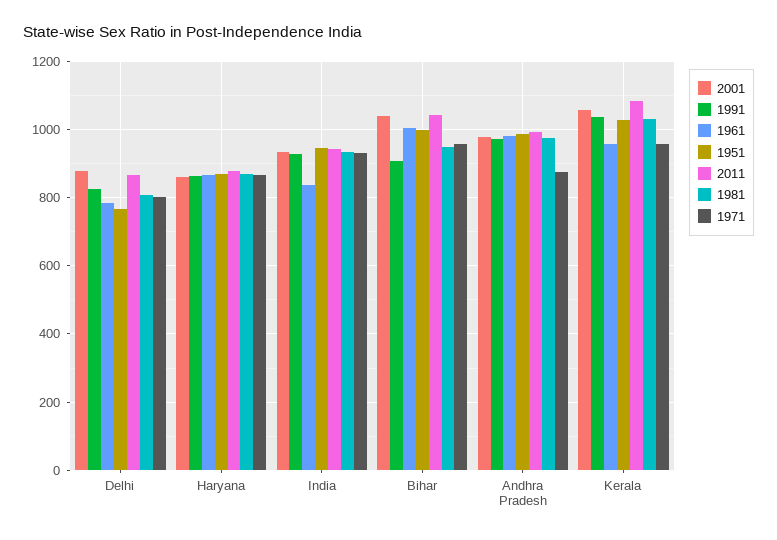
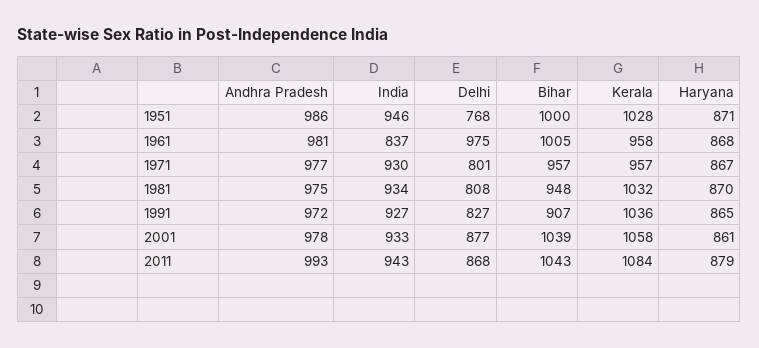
1961, Delhi: 780 -> 975
1971, Andhra Pradesh: 880 -> 977

